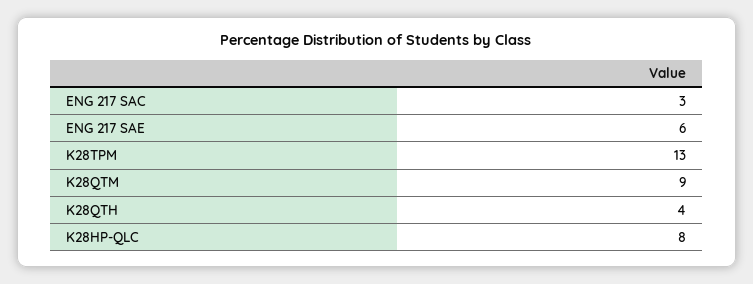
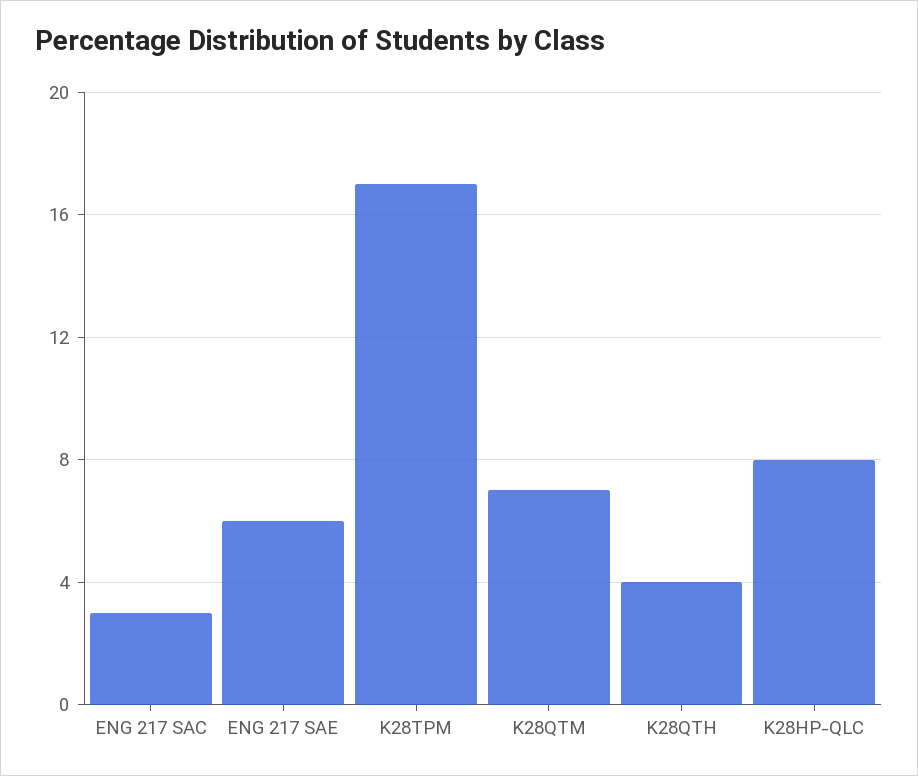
K28TPM: 13 -> 17
K28QTM: 9 -> 7

